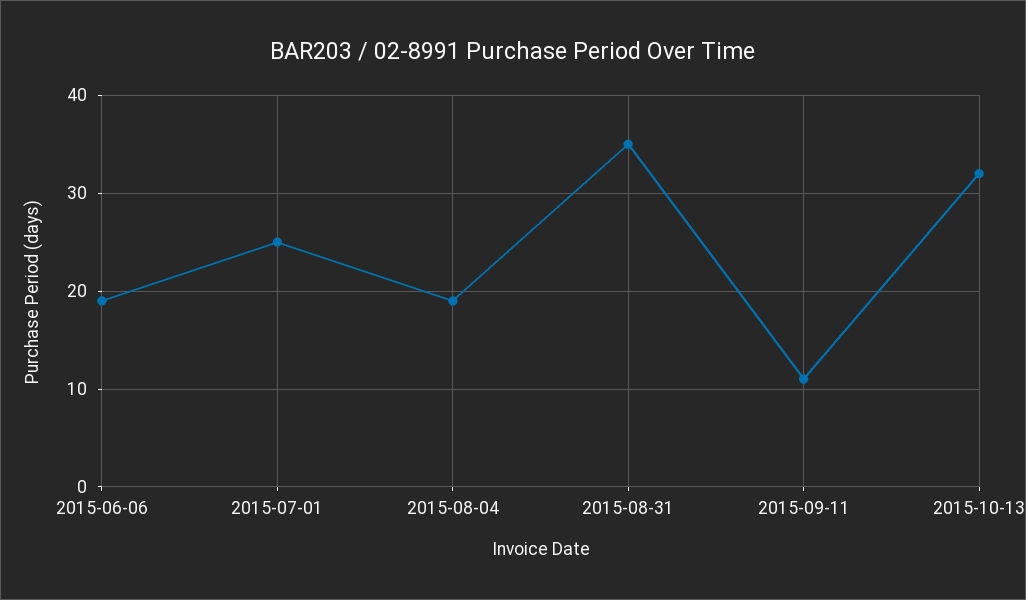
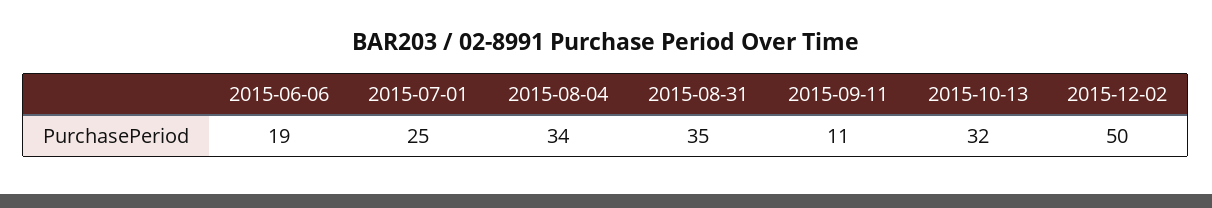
2015-08-04: 19 -> 34
2015-12-02: none -> 50

